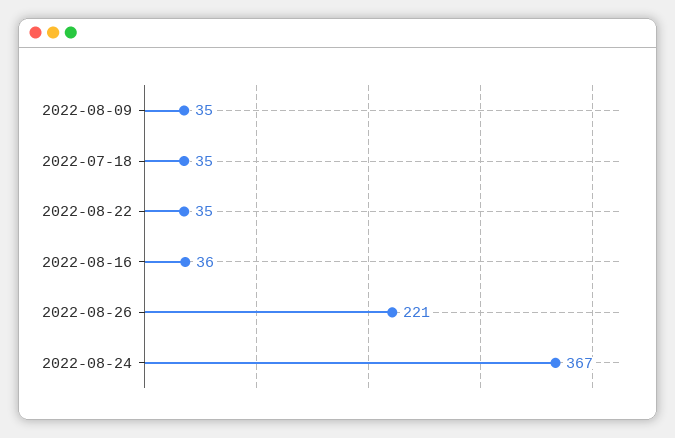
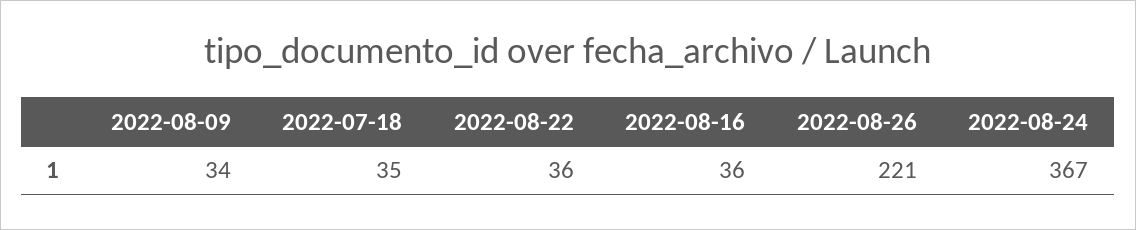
2022-08-09: 35 -> 34
2022-08-22: 35 -> 36

